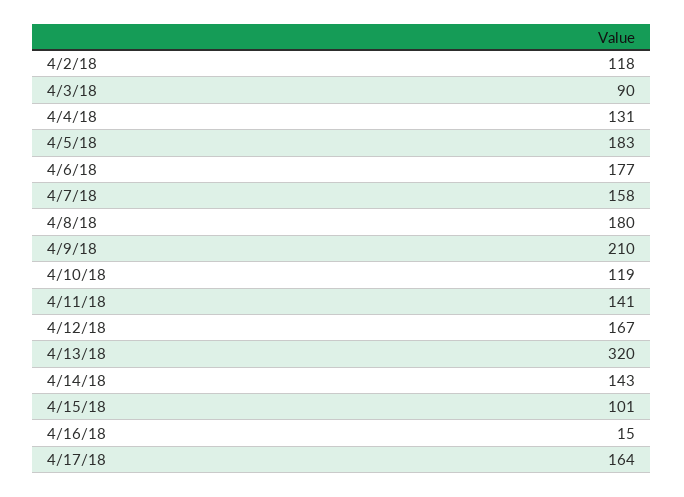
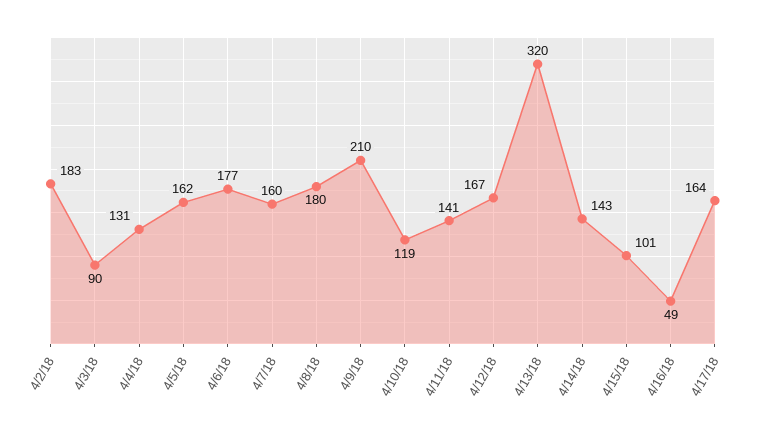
4/2/18: 118 -> 183
4/5/18: 183 -> 162
4/7/18: 158 -> 160
4/16/18: 15 -> 49

